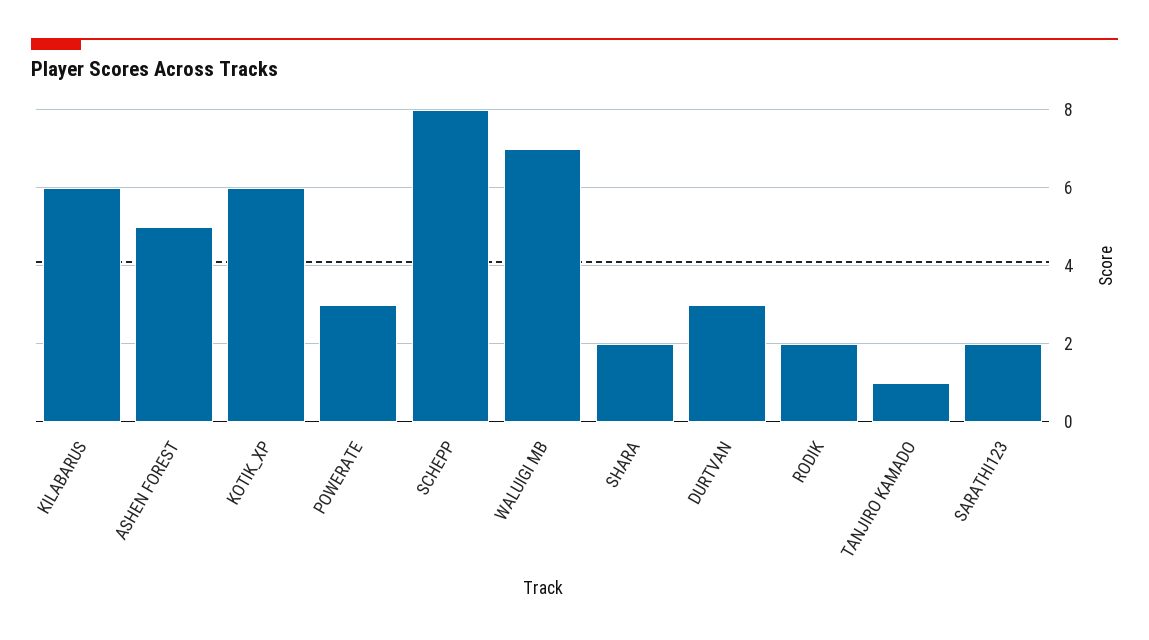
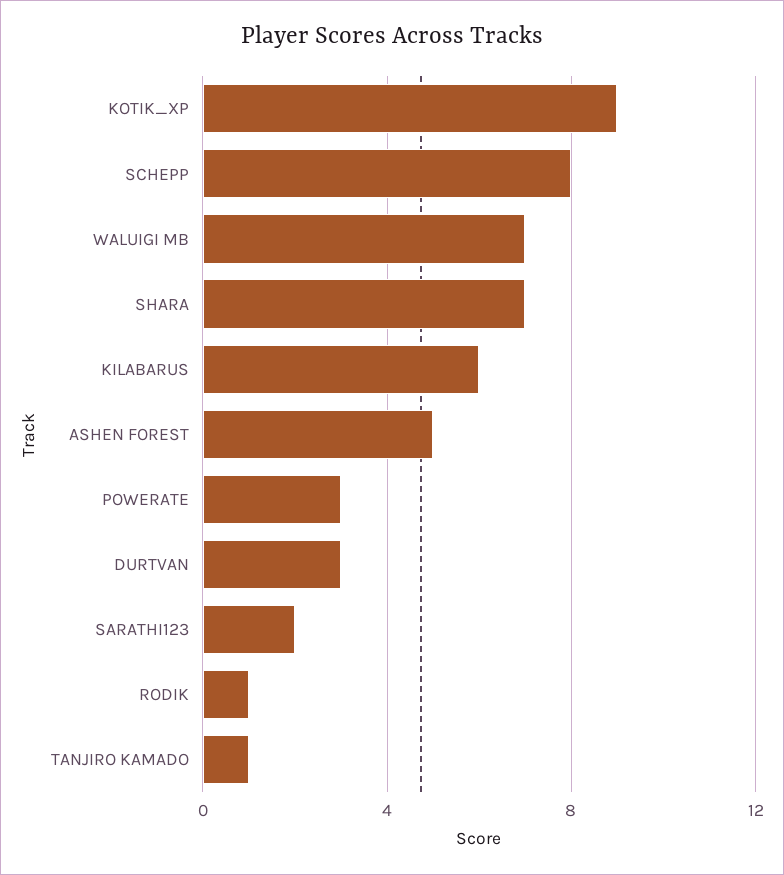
KOTIK_XP: 6 -> 9
SHARA: 2 -> 7
RODIK: 2 -> 1

